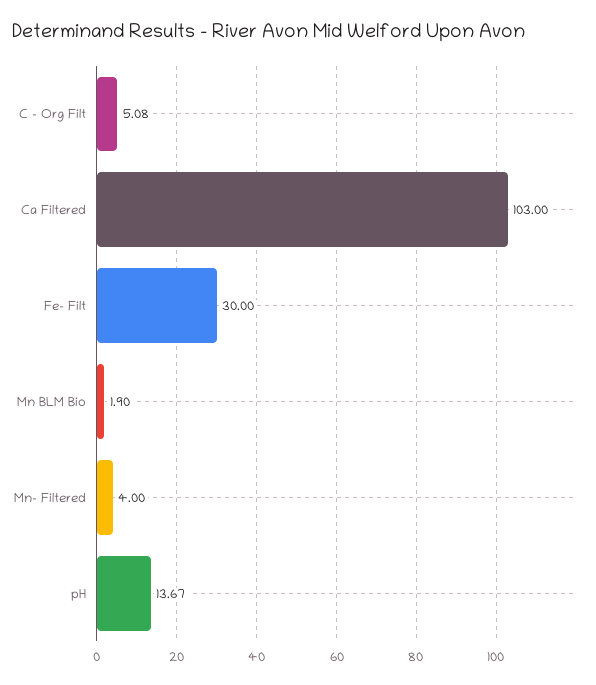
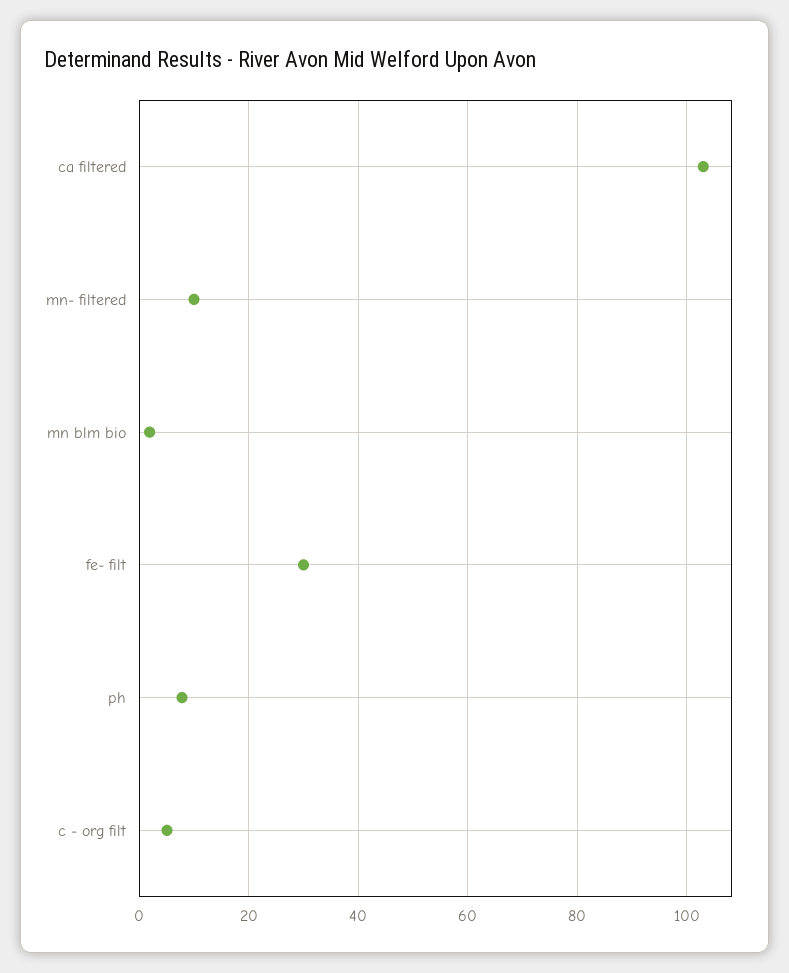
Mn- Filtered: 4 -> 10
pH: 13.67 -> 8

